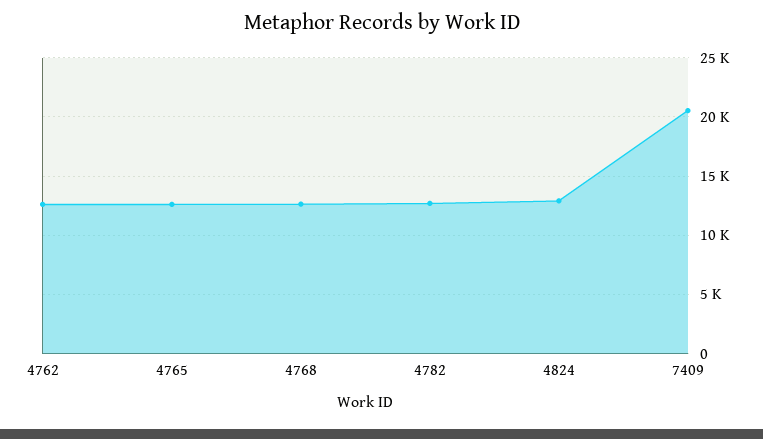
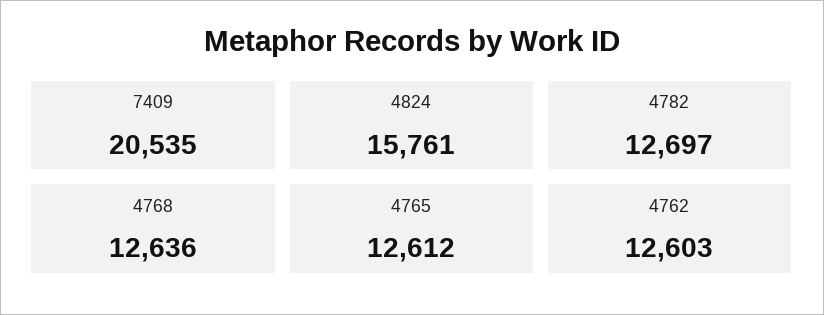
4824: 13000 -> 15761

